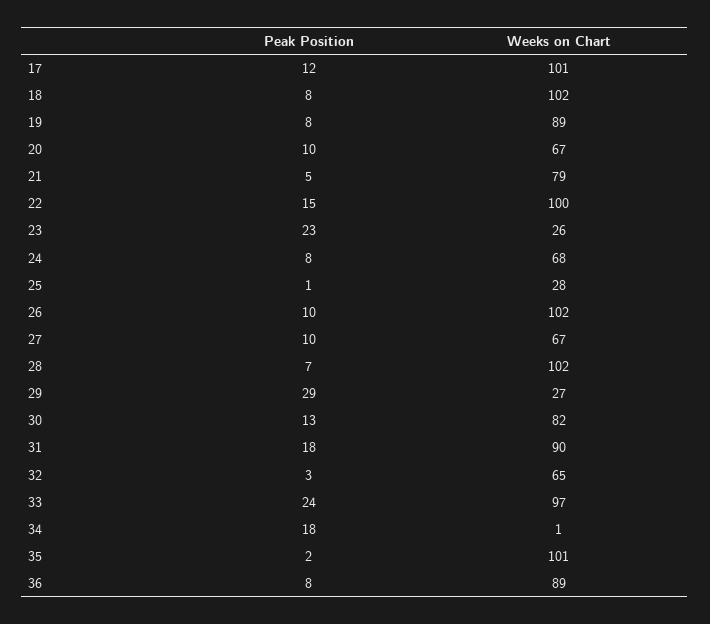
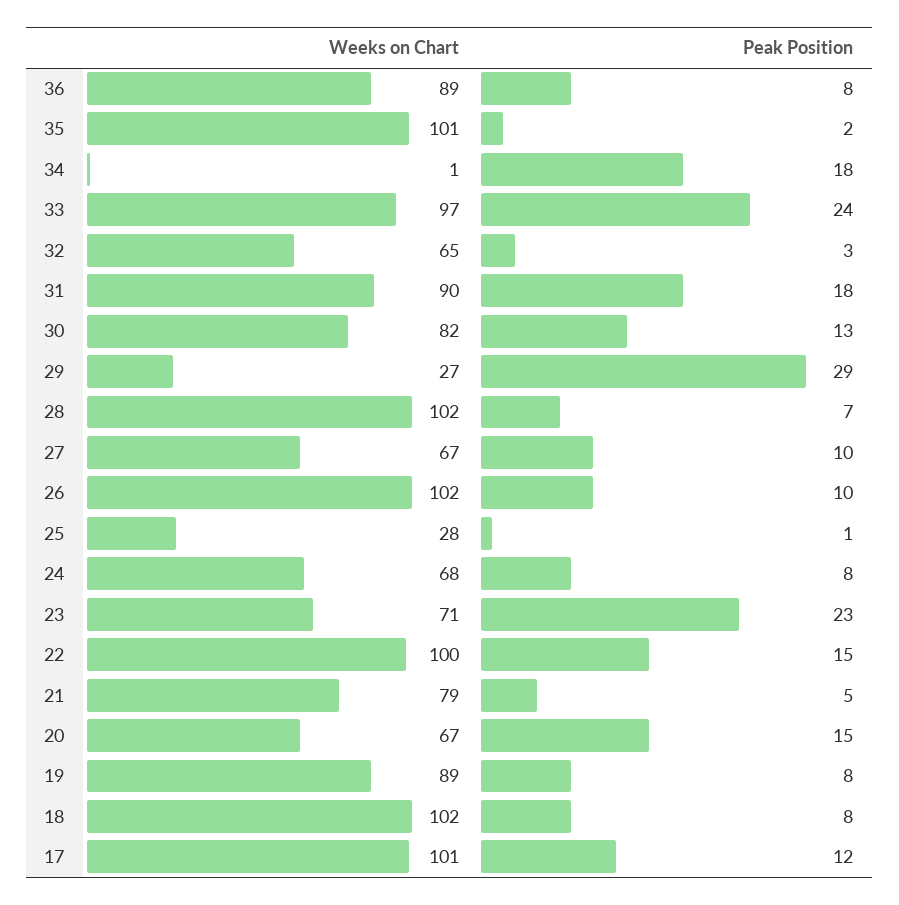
Peak Position, 20: 10 -> 15
Weeks on Chart, 23: 26 -> 71

